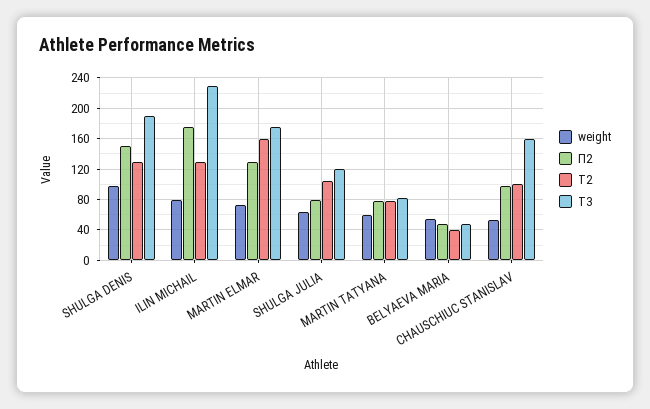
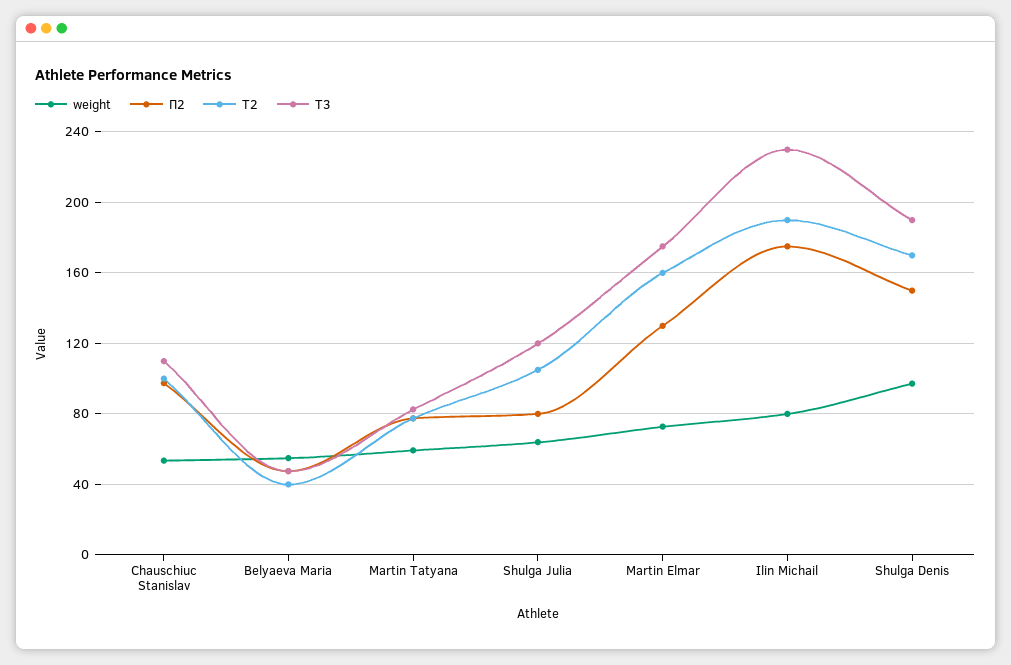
Т2, SHULGA DENIS: 130 -> 170
Т2, ILIN MICHAIL: 130 -> 190
Т3, CHAUSCHIUC STANISLAV: 160 -> 110

